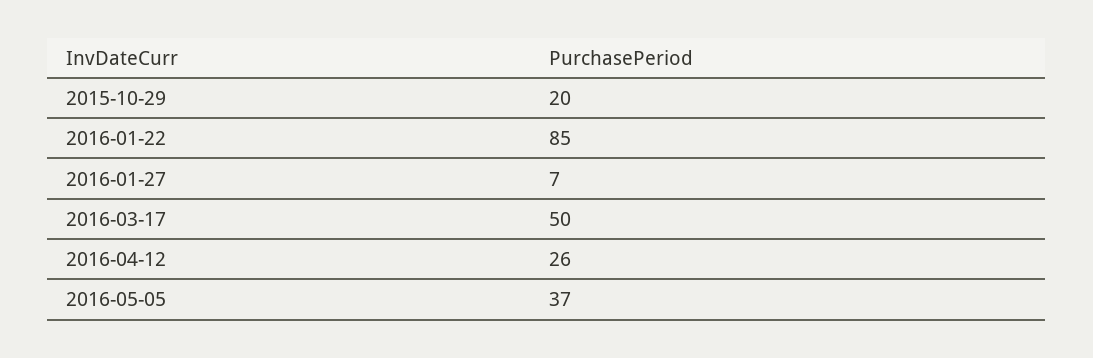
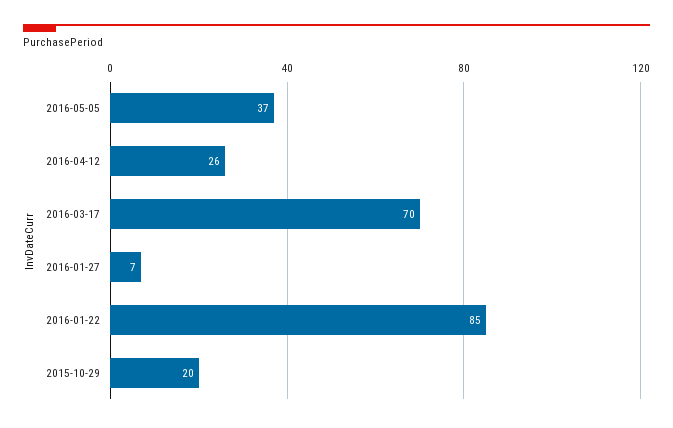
2016-03-17: 50 -> 70

